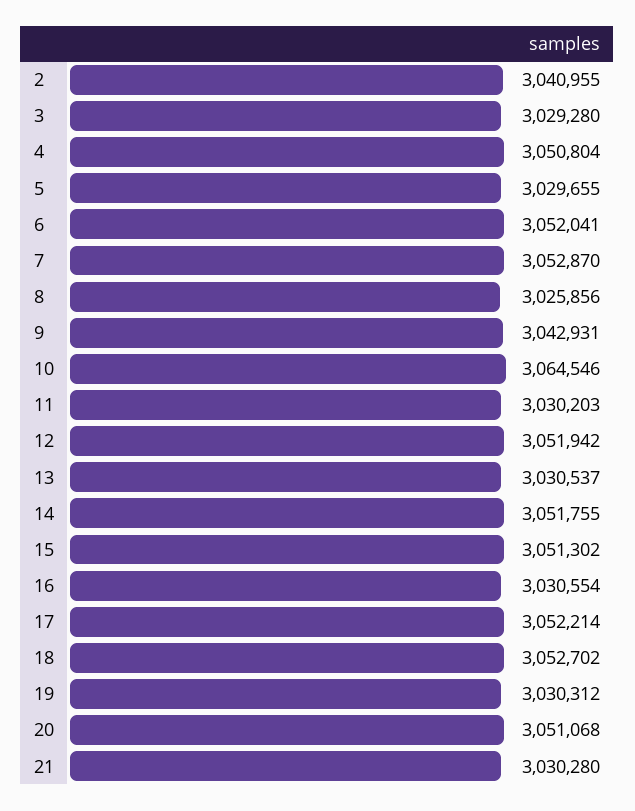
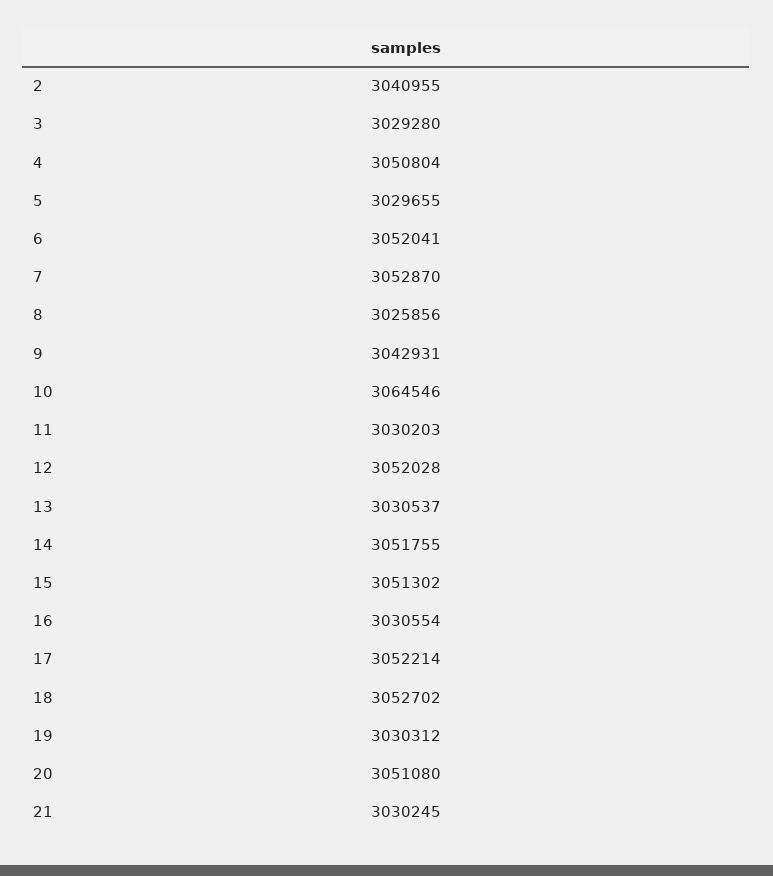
12: 3051942 -> 3052028
20: 3051068 -> 3051080
21: 3030280 -> 3030245

